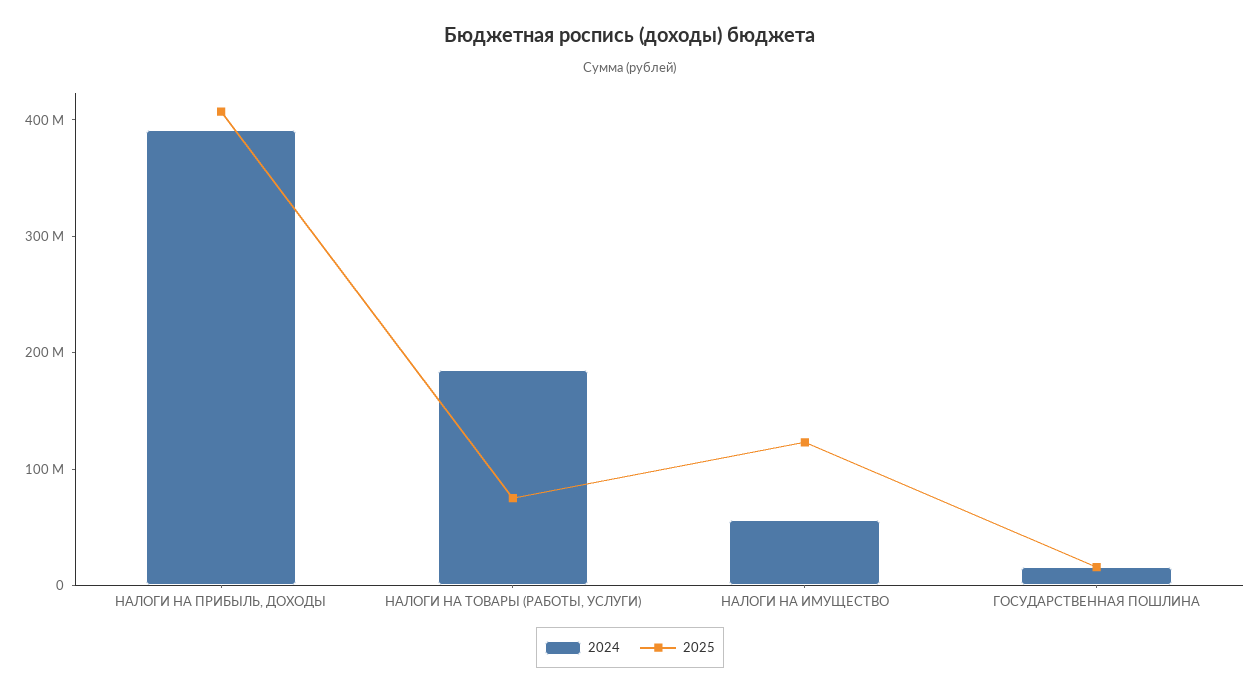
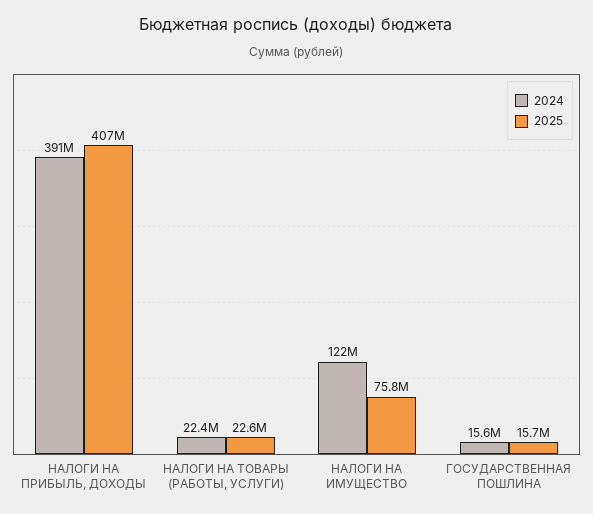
2024, НАЛОГИ НА ТОВАРЫ (РАБОТЫ, УСЛУГИ): 180000000 -> 22400000
2025, НАЛОГИ НА ТОВАРЫ (РАБОТЫ, УСЛУГИ): 80000000 -> 22600000
2024, НАЛОГИ НА ИМУЩЕСТВО: 60000000 -> 122000000
2025, НАЛОГИ НА ИМУЩЕСТВО: 120000000 -> 75800000

